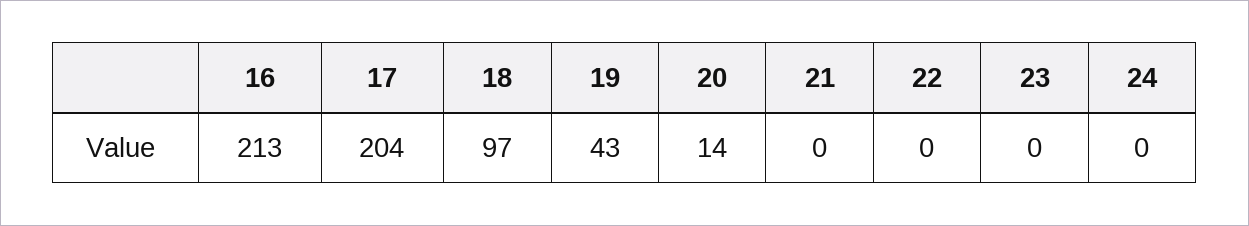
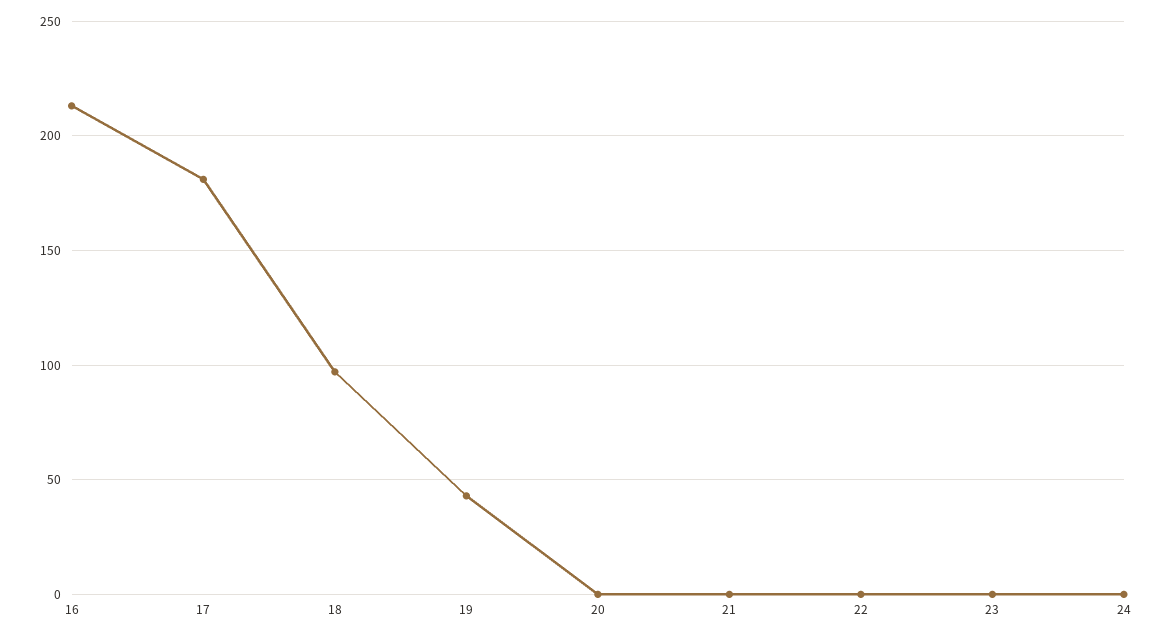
17: 204 -> 180
20: 14 -> 0

